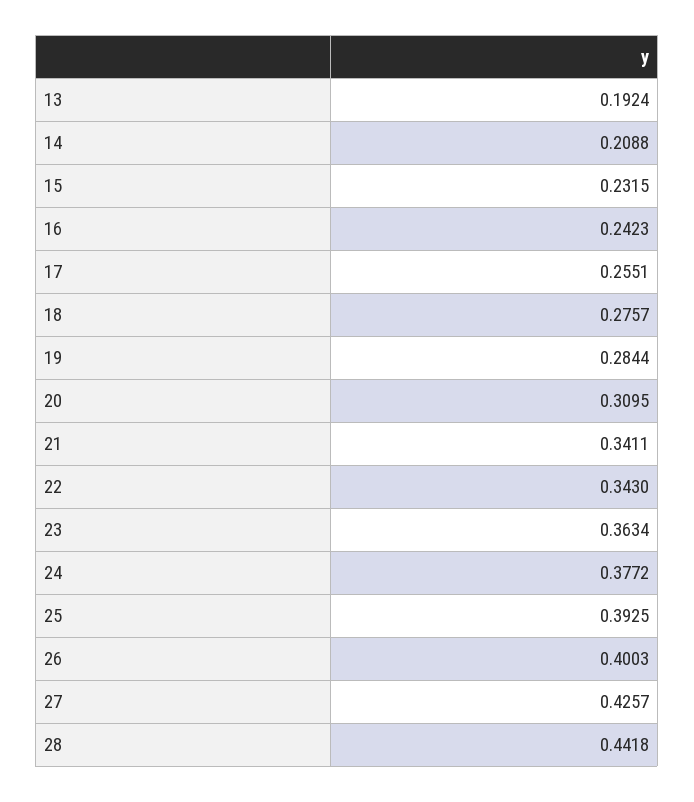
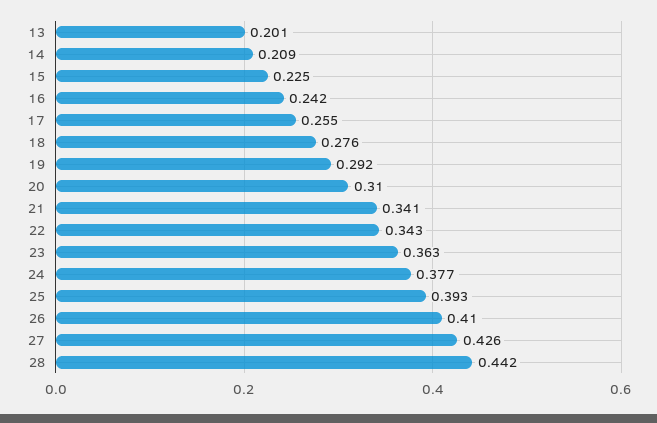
13: 0.1924 -> 0.201
15: 0.2315 -> 0.225
19: 0.2844 -> 0.292
26: 0.4003 -> 0.41

